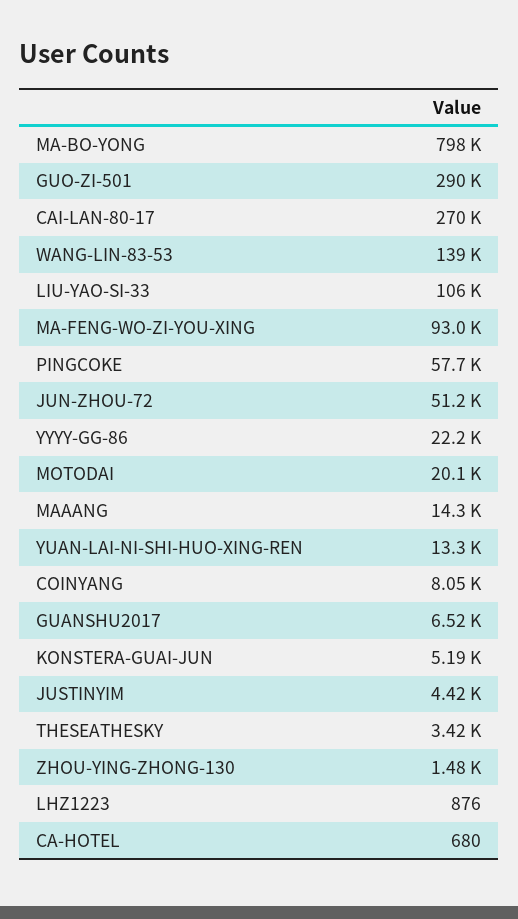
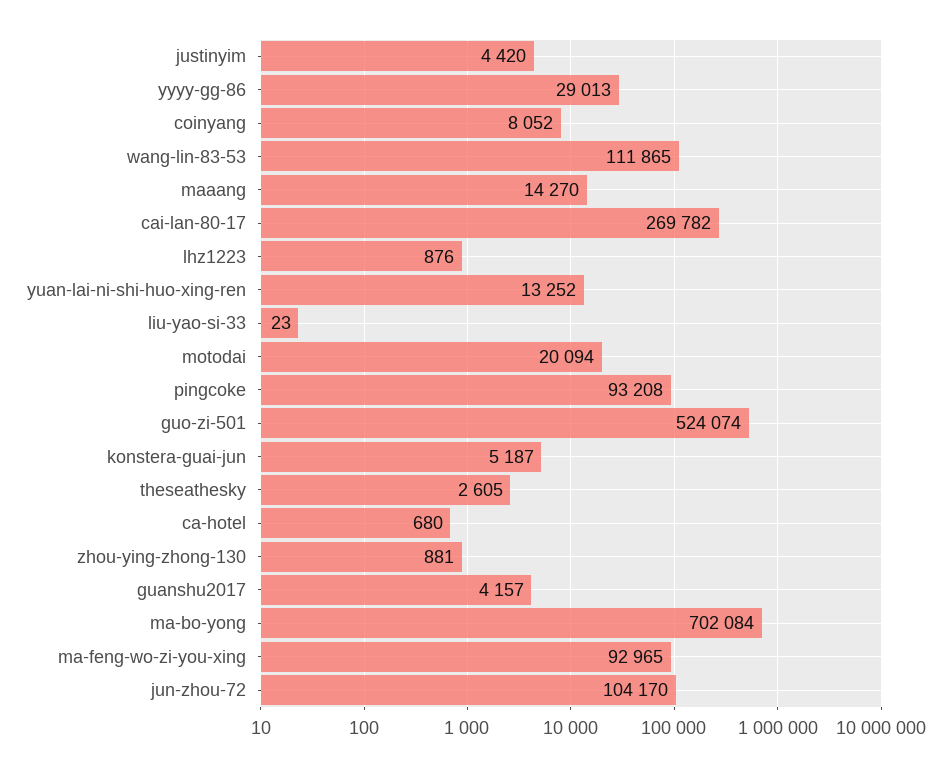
MA-BO-YONG: 798000 -> 702084
GUO-ZI-501: 290000 -> 524074
WANG-LIN-83-53: 139000 -> 111865
LIU-YAO-SI-33: 106000 -> 23
PINGCOKE: 57700 -> 93208
JUN-ZHOU-72: 51200 -> 104170
YYYY-GG-86: 22200 -> 29013
GUANSHU2017: 6520 -> 4157
THESEATHESKY: 3420 -> 2605
ZHOU-YING-ZHONG-130: 1480 -> 881

